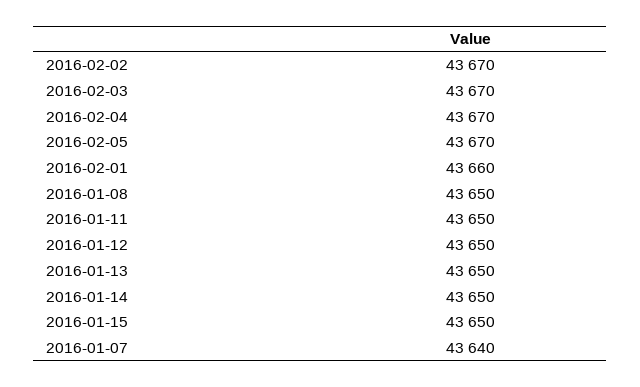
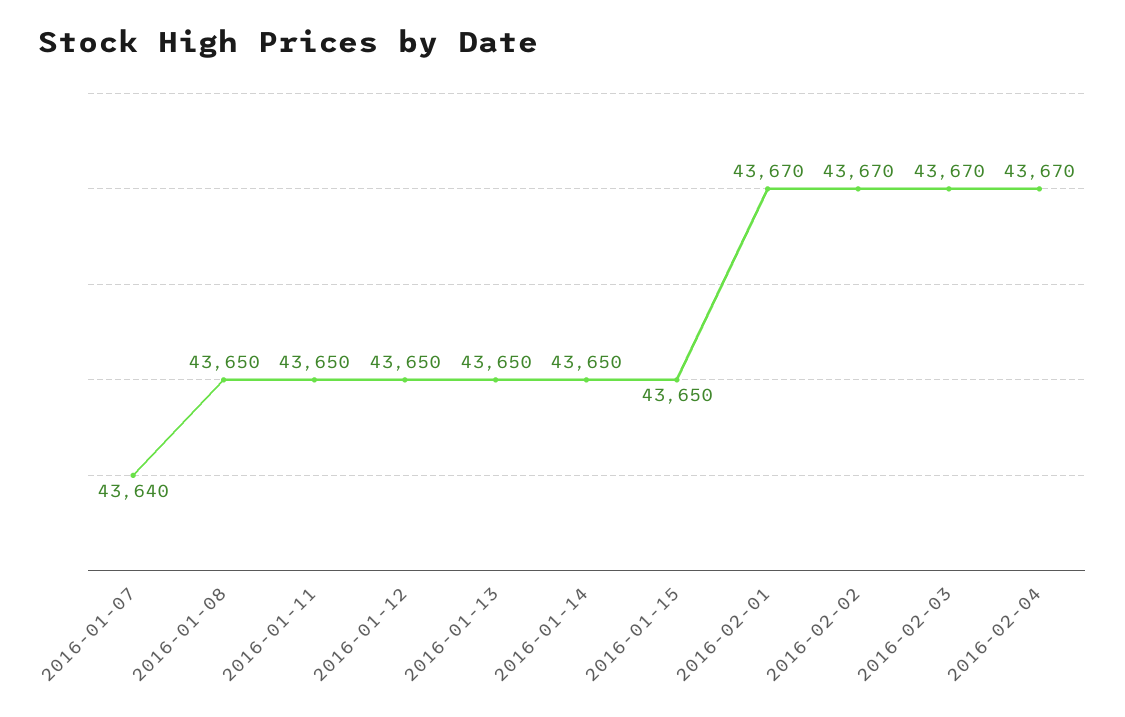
2016-02-05: 43670 -> none
2016-02-01: 43660 -> 43670

